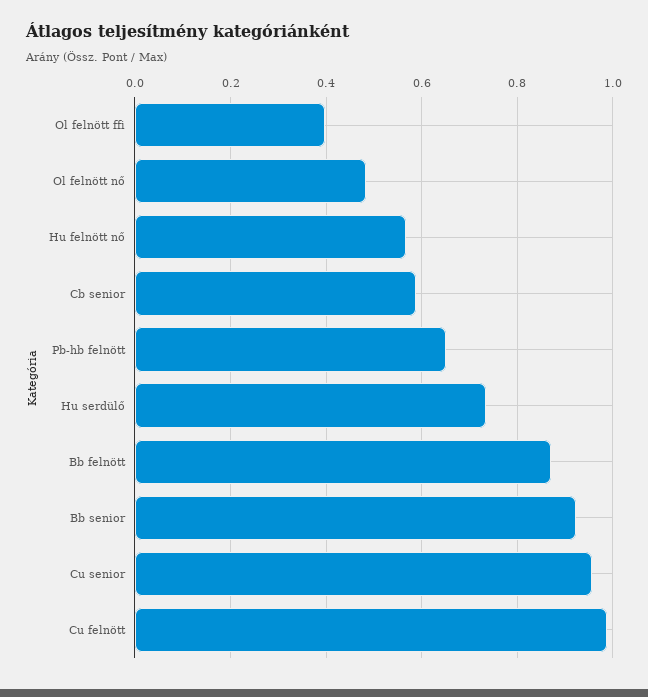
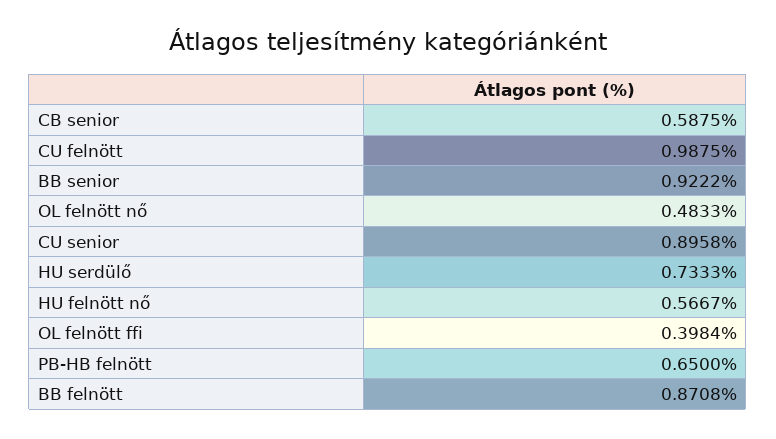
Cu senior: 0.96 -> 0.8958

